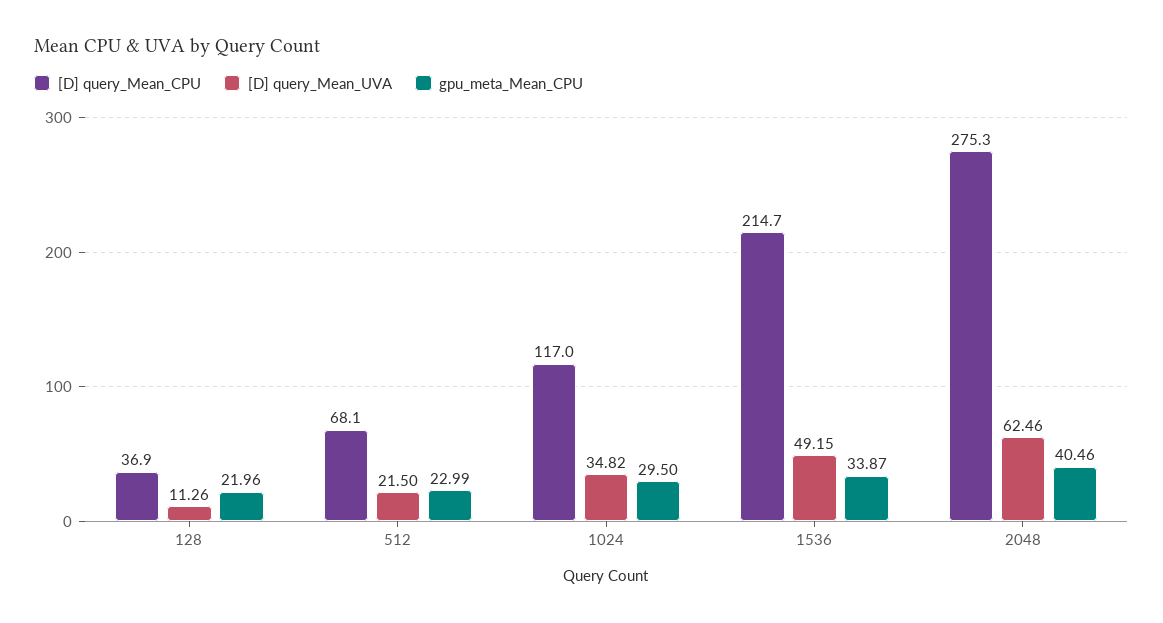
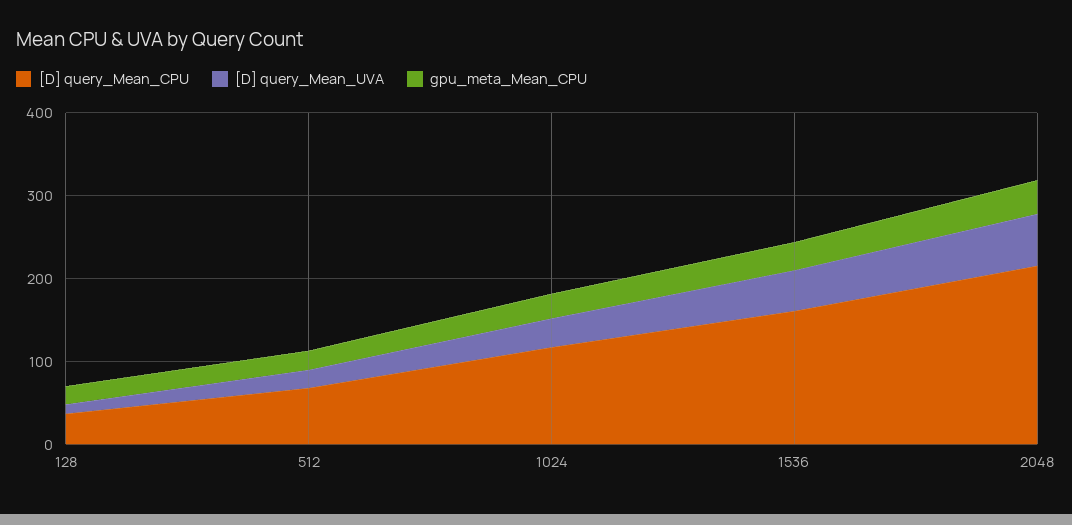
[D] query_Mean_CPU, 1536: 214.7 -> 160
[D] query_Mean_CPU, 2048: 275.3 -> 220

